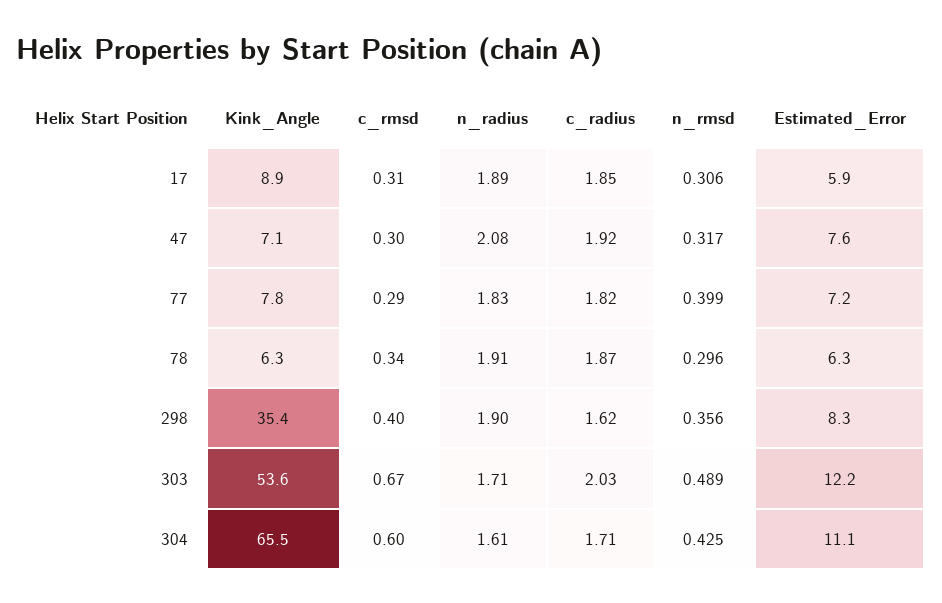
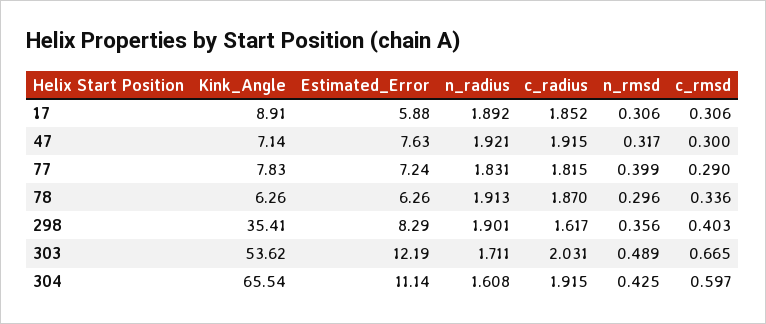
n_radius, 47: 2.08 -> 1.921
c_radius, 304: 1.71 -> 1.915

